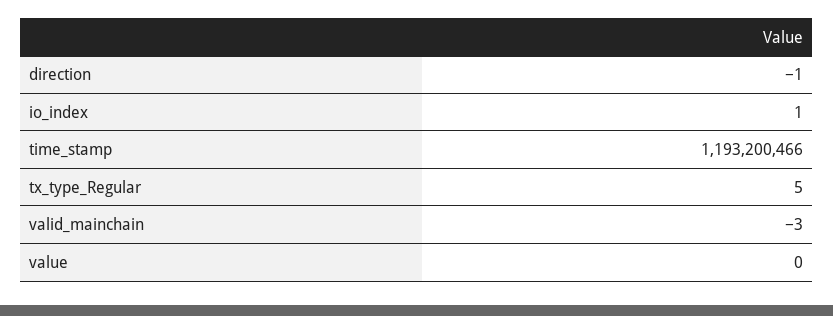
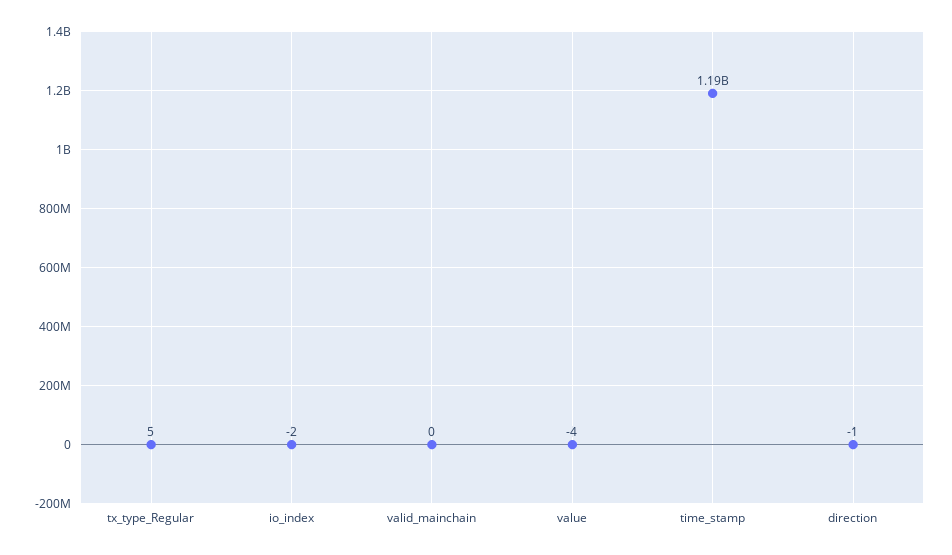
io_index: 1 -> -2
valid_mainchain: -3 -> 0
value: 0 -> -4

